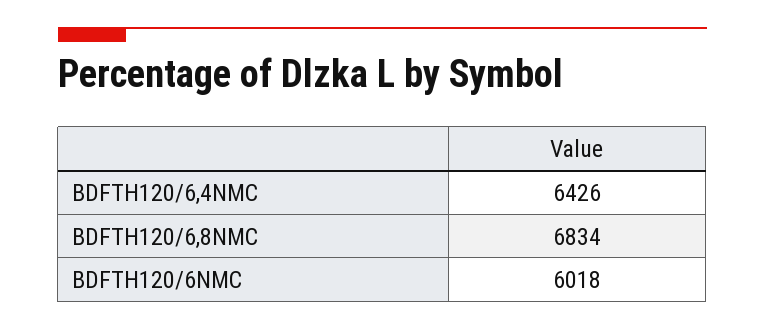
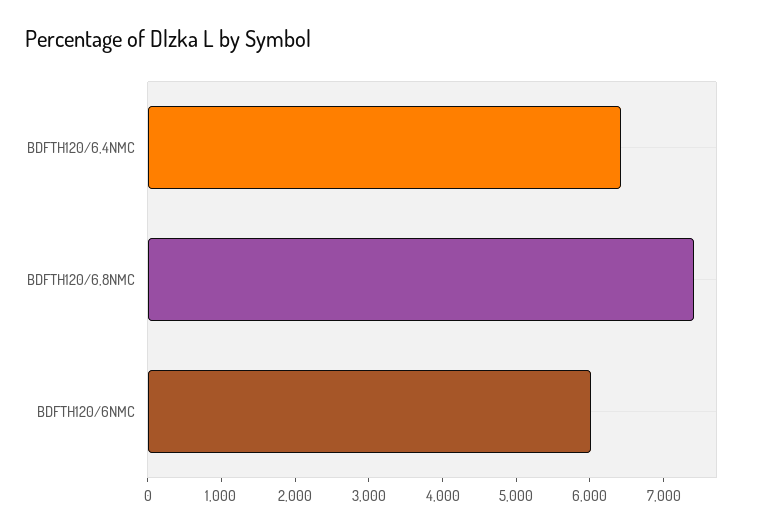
BDFTH120/6,8NMC: 6834 -> 7400

